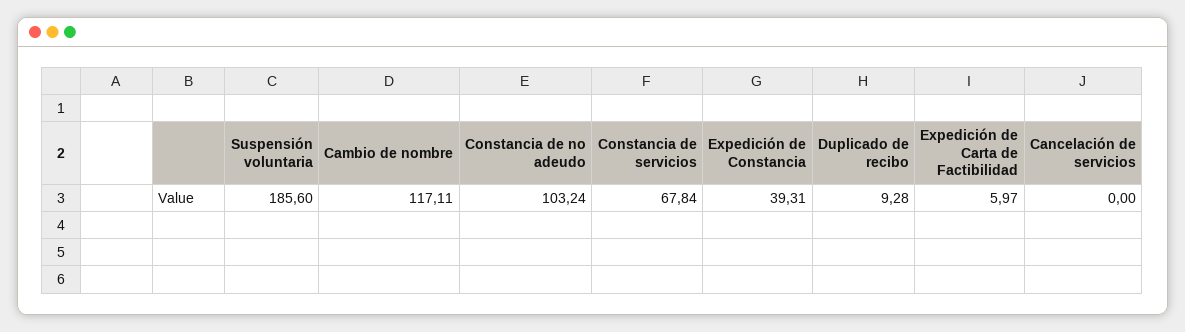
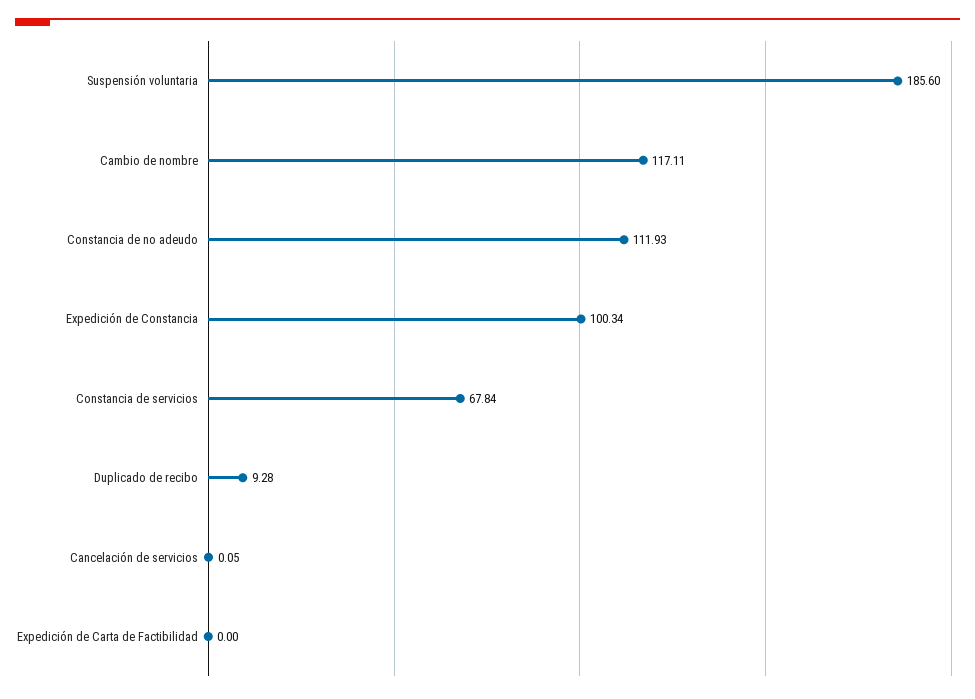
Constancia de no adeudo: 103.24 -> 111.93
Expedición de Constancia: 39.31 -> 100.34
Expedición de Carta de Factibilidad: 5.97 -> 0
Cancelación de servicios: 0 -> 0.05

